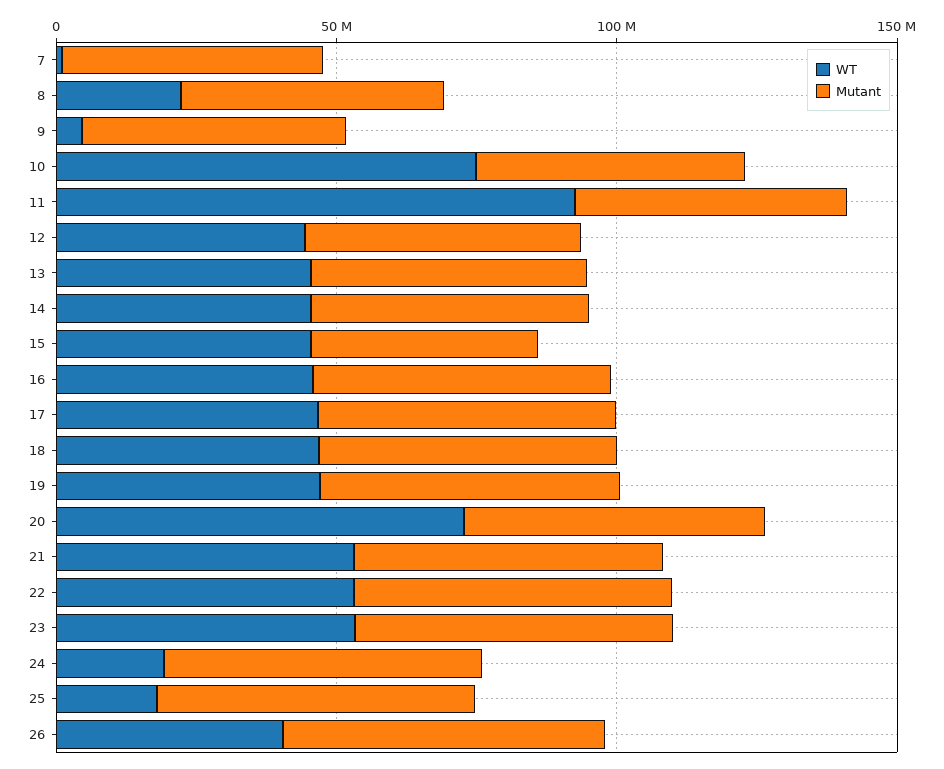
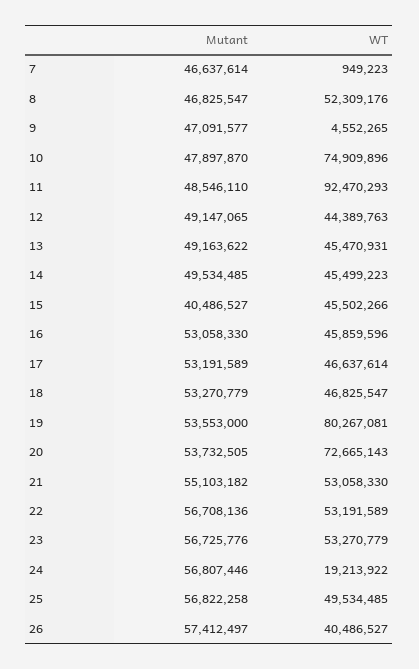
WT, 8: 20000000 -> 52309176
WT, 19: 50000000 -> 80267081
WT, 25: 20000000 -> 49534485

